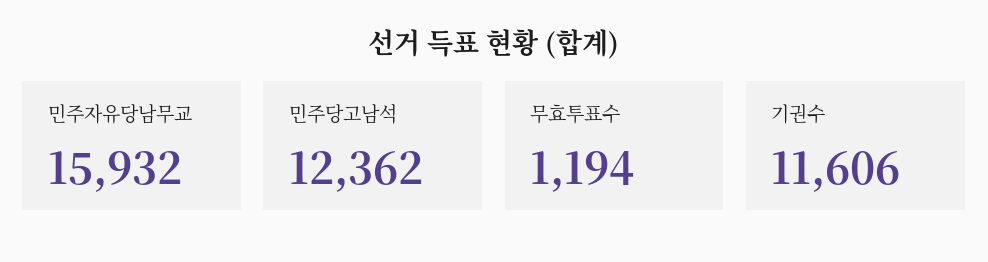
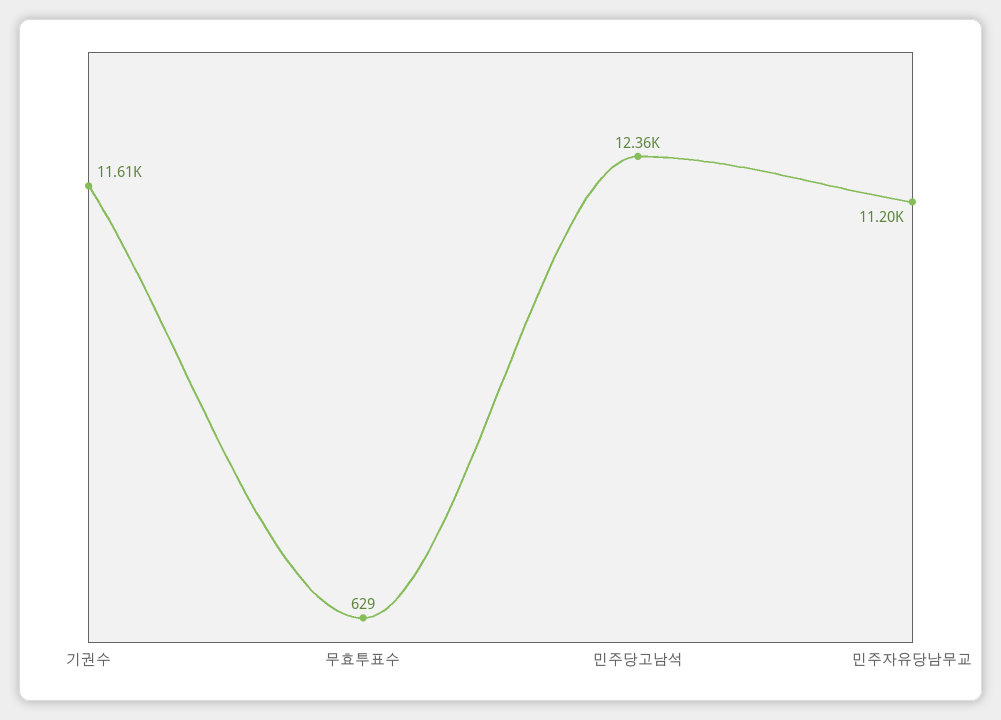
민주자유당남무교: 15932 -> 11200
무효투표수: 1194 -> 629

